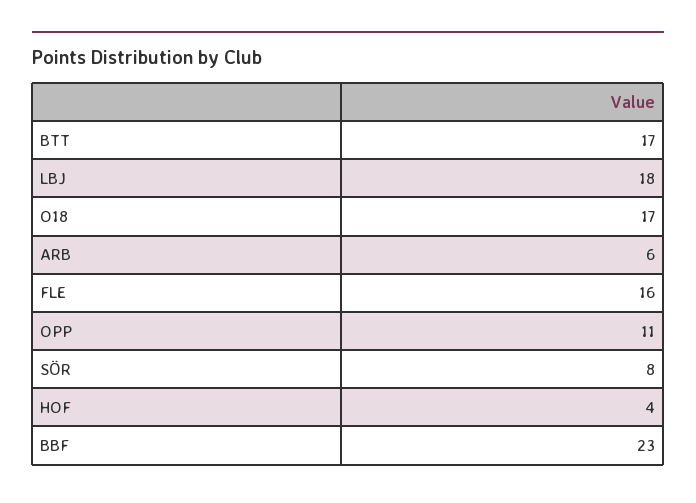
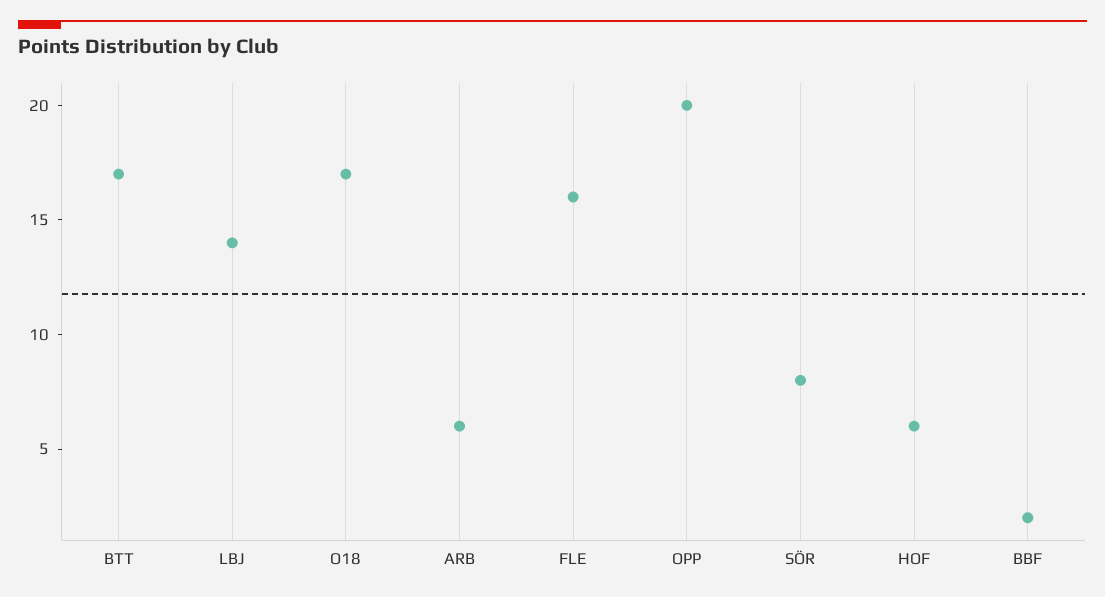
LBJ: 18 -> 14
OPP: 11 -> 20
HOF: 4 -> 6
BBF: 23 -> 2

